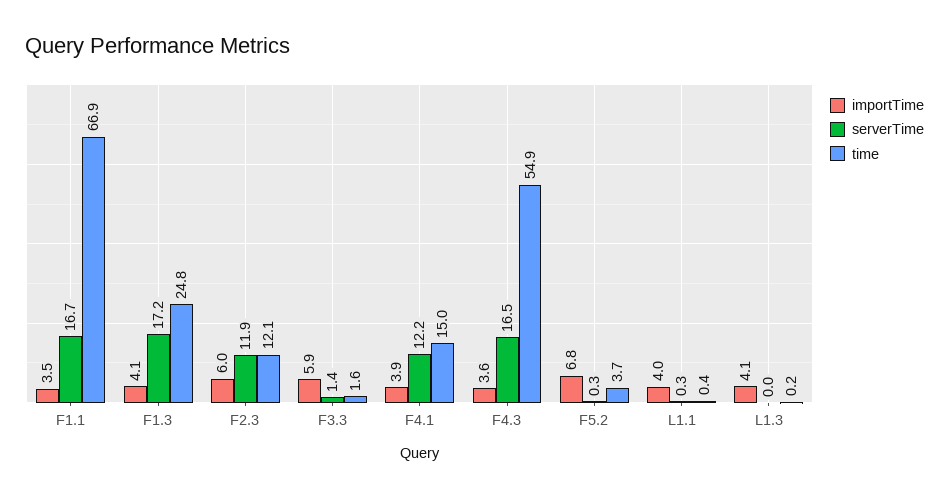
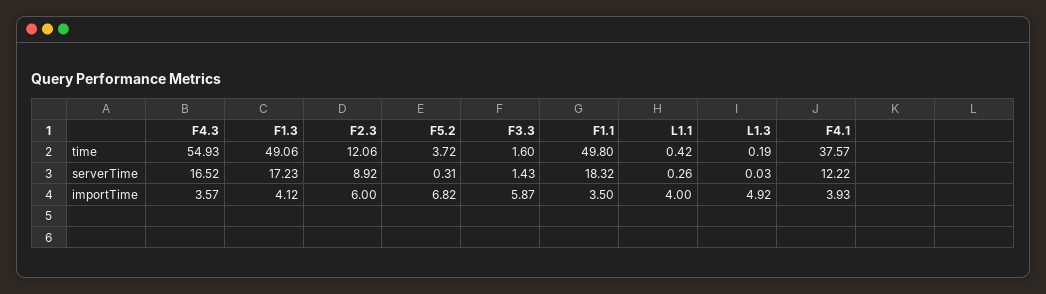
serverTime, F1.1: 16.7 -> 18.32
time, F1.1: 66.9 -> 49.8
time, F1.3: 24.8 -> 49.06
serverTime, F2.3: 11.9 -> 8.92
time, F4.1: 15 -> 37.57
importTime, L1.3: 4.1 -> 4.92

